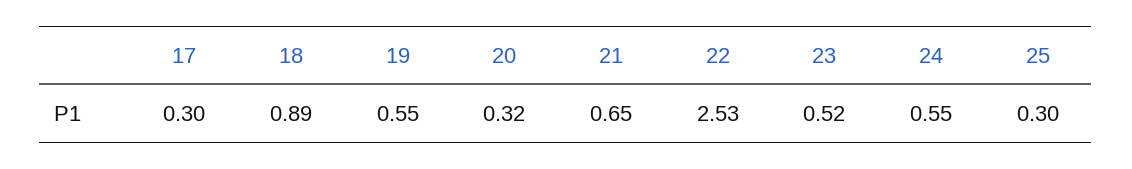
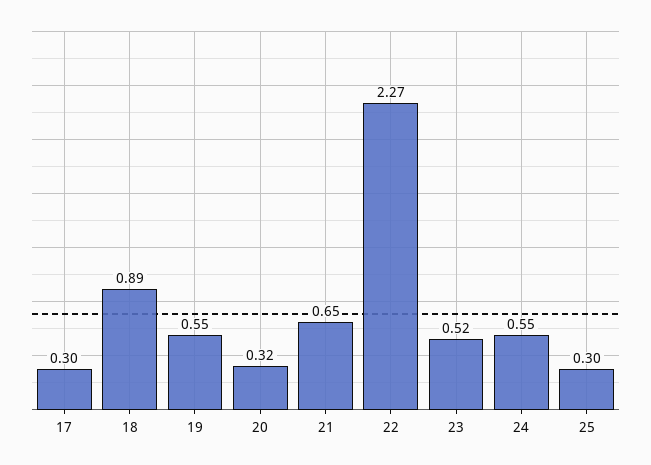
22: 2.53 -> 2.27

